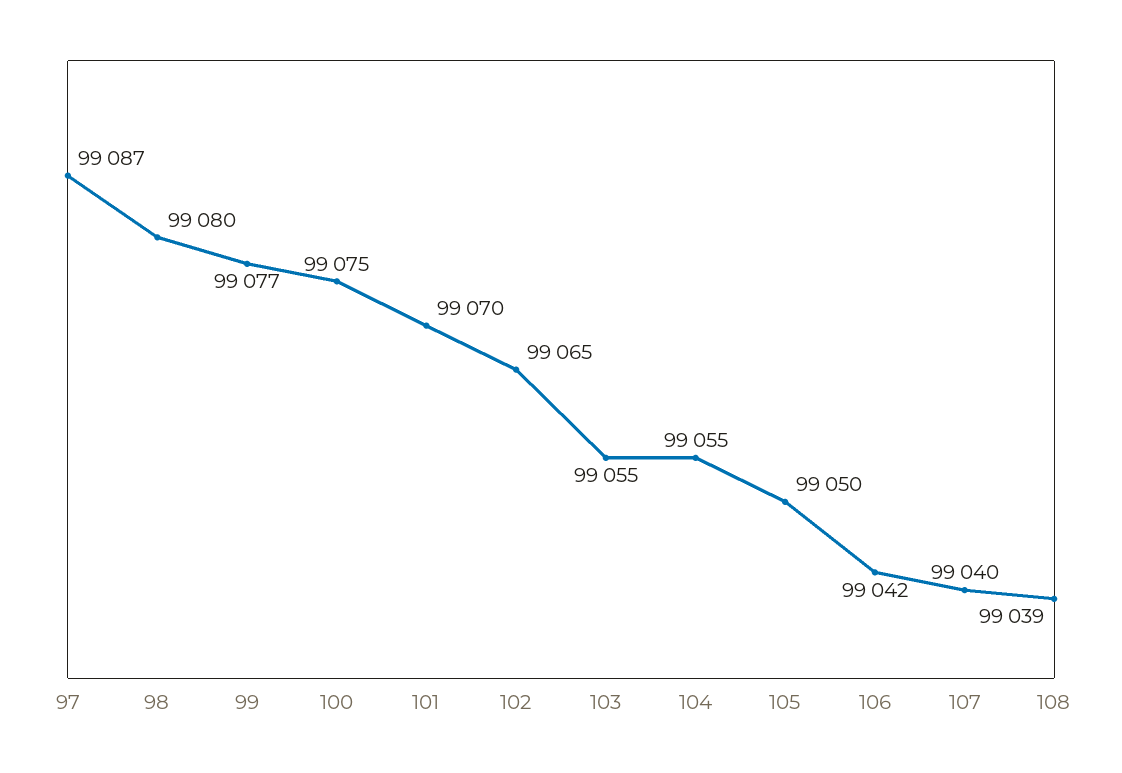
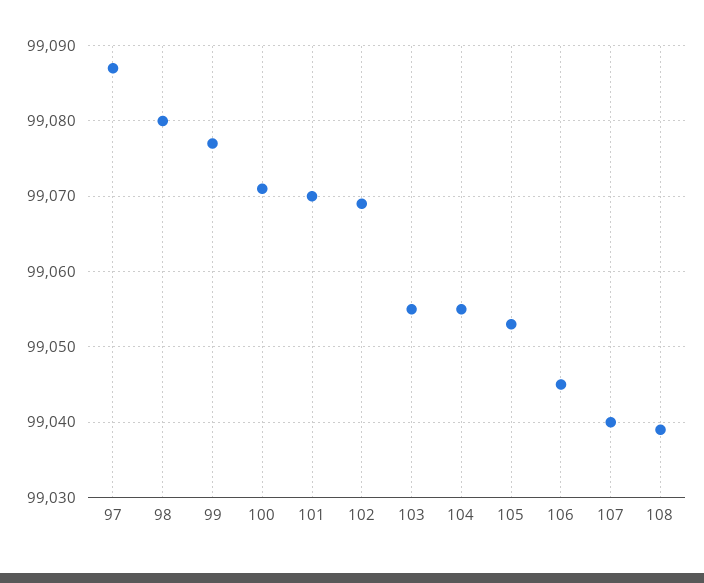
100: 99075 -> 99071
102: 99065 -> 99069
105: 99050 -> 99053
106: 99042 -> 99045

